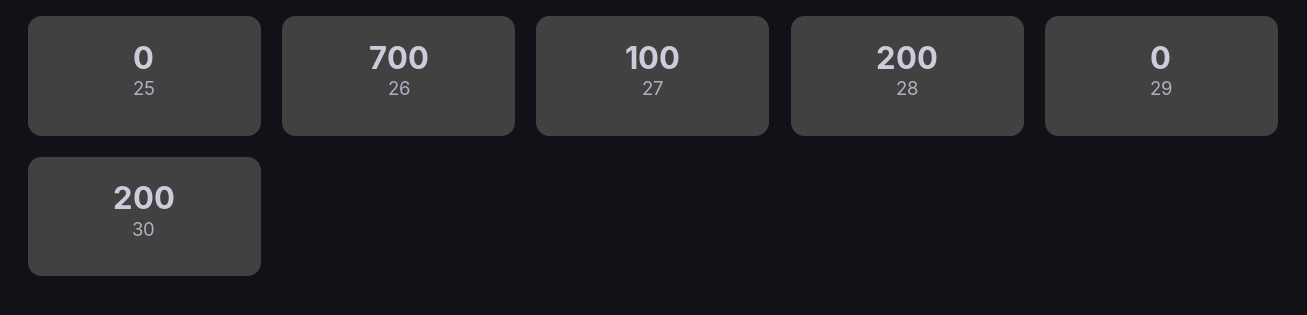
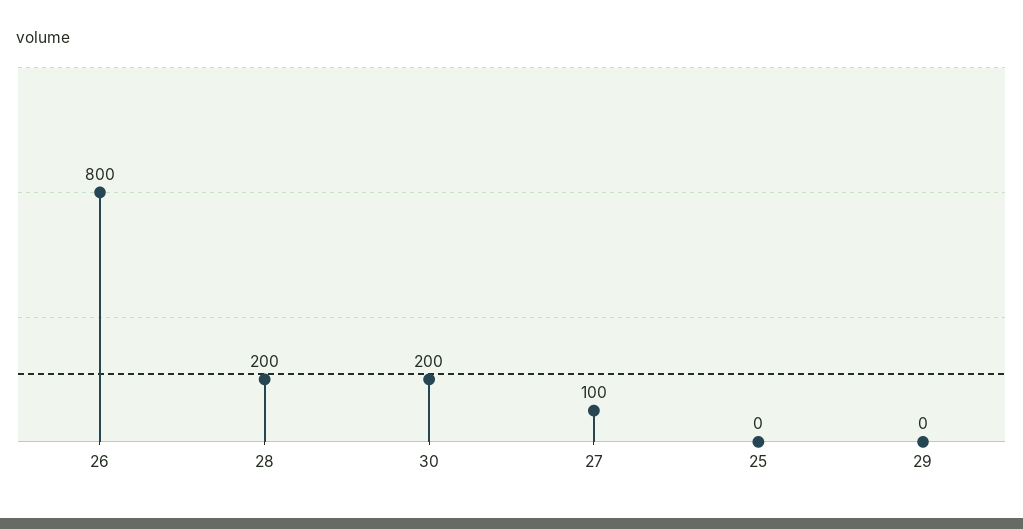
26: 700 -> 800

